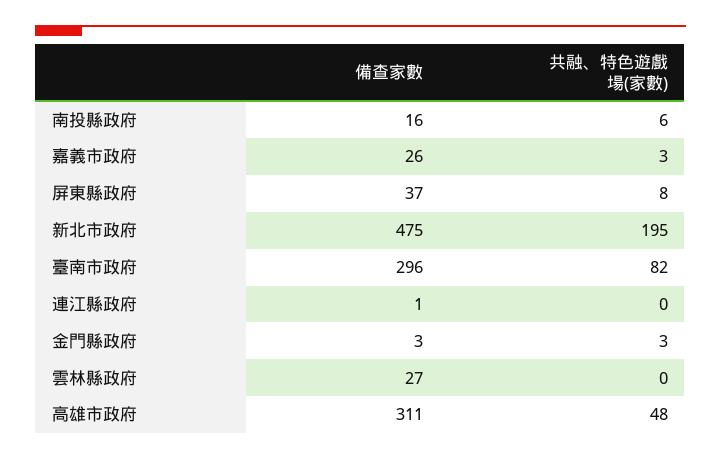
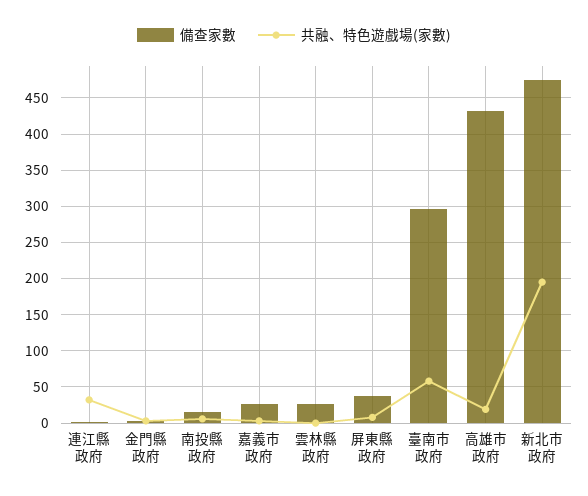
共融、特色遊戲場(家數), 臺南市政府: 82 -> 60
共融、特色遊戲場(家數), 連江縣政府: 0 -> 30
備查家數, 高雄市政府: 311 -> 430
共融、特色遊戲場(家數), 高雄市政府: 48 -> 20

